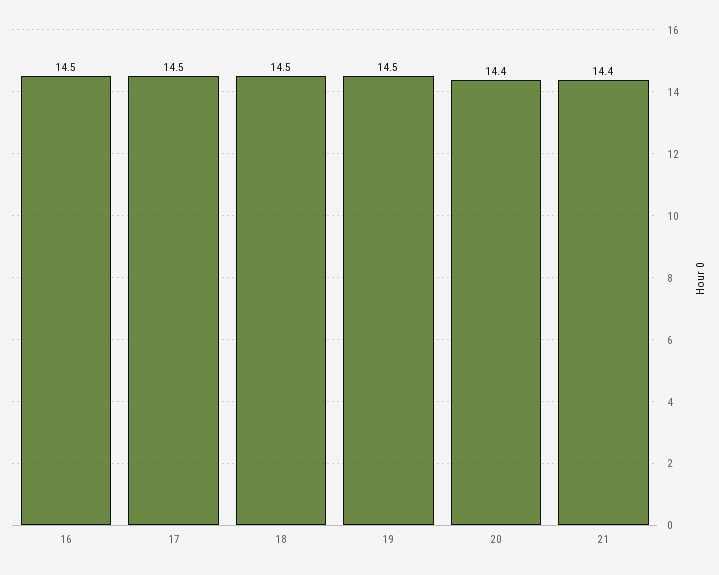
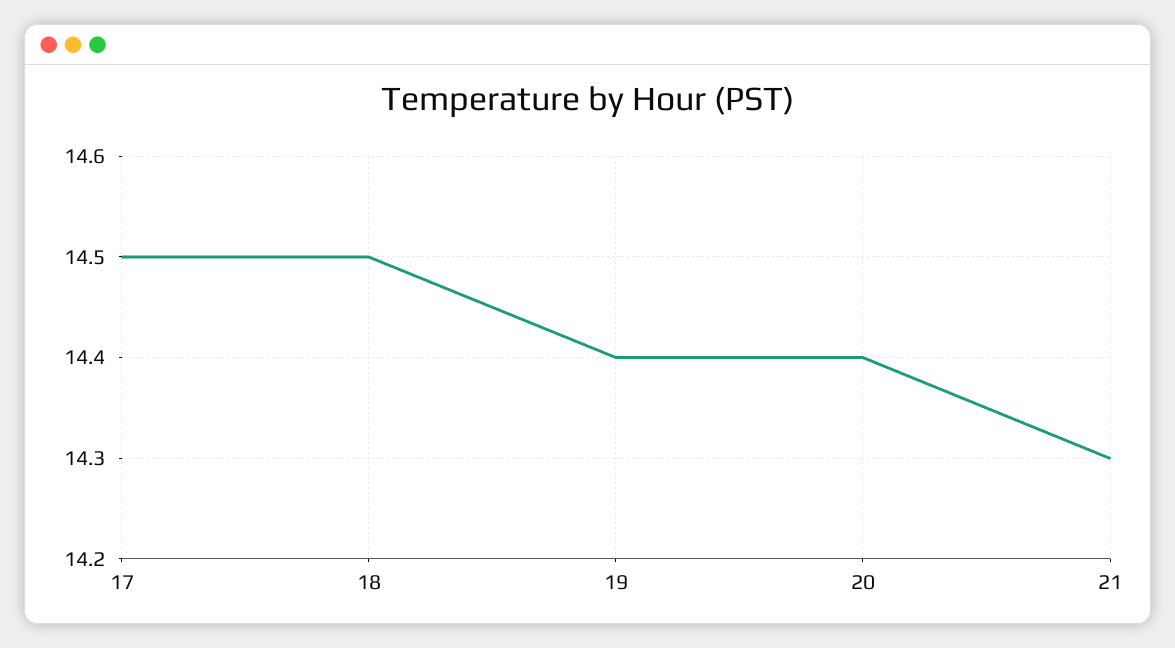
16: 14.5 -> none
19: 14.5 -> 14.4
21: 14.4 -> 14.3

